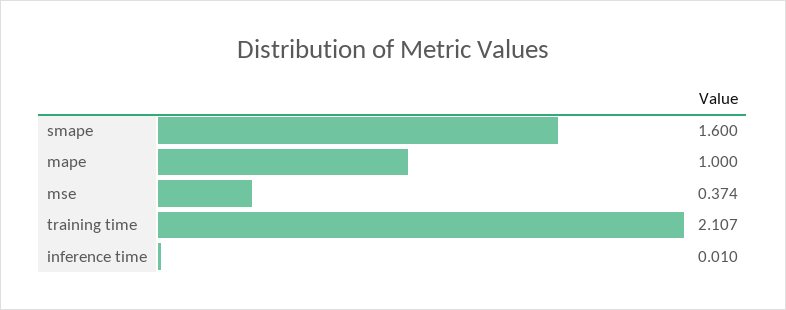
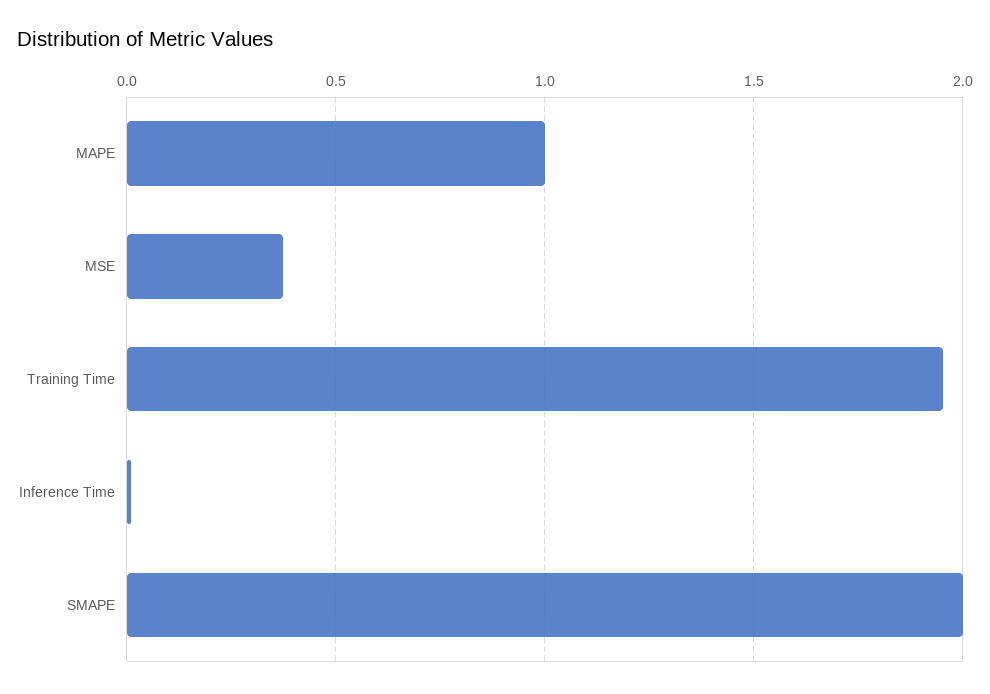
smape: 1.6 -> 2
training time: 2.107 -> 1.95

